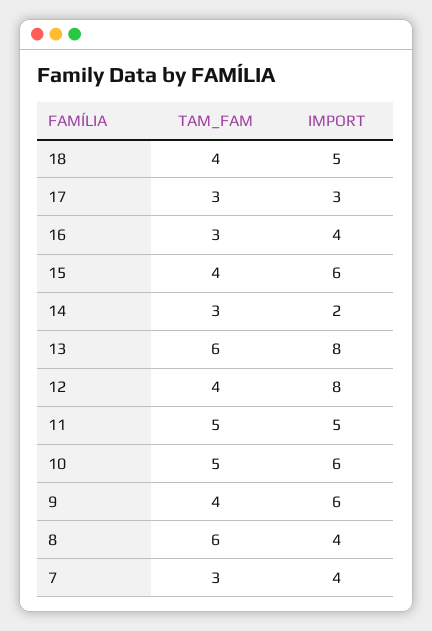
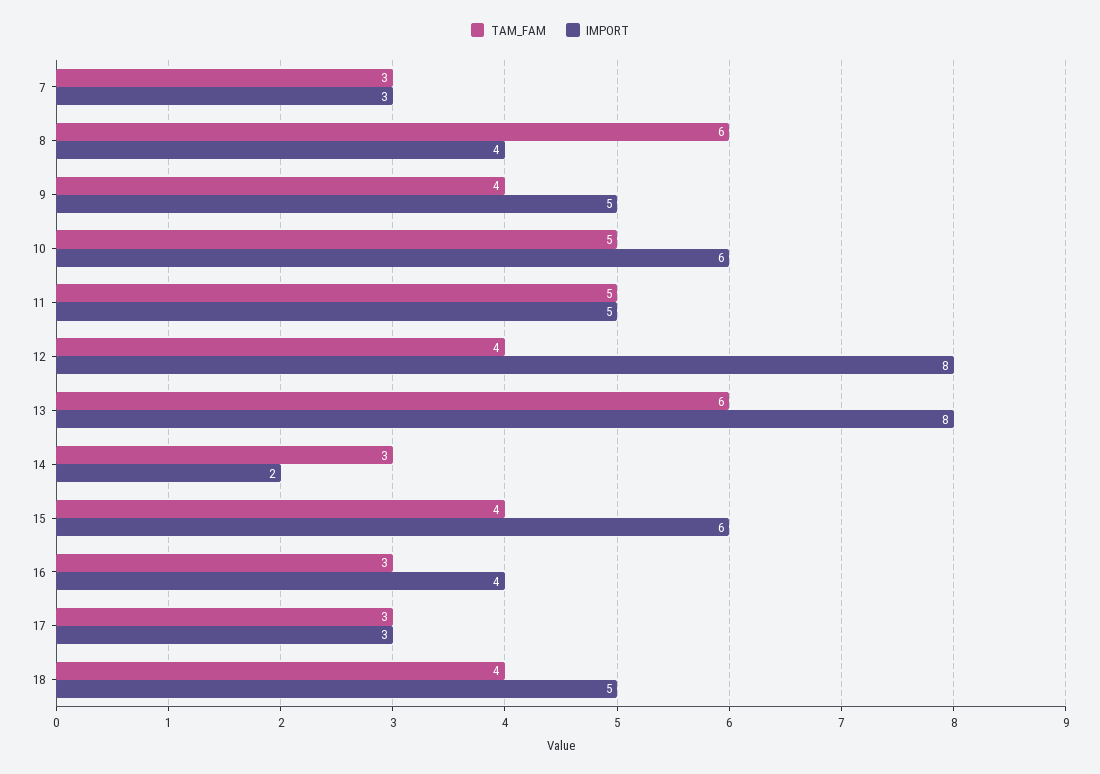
IMPORT, 9: 6 -> 5
IMPORT, 7: 4 -> 3

